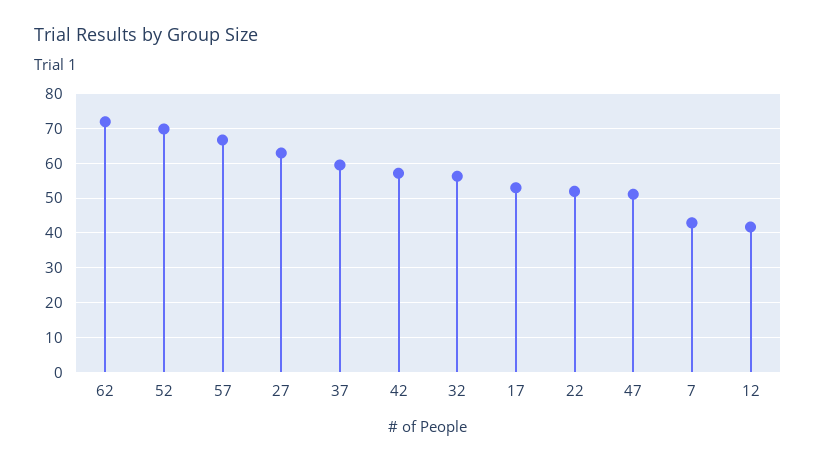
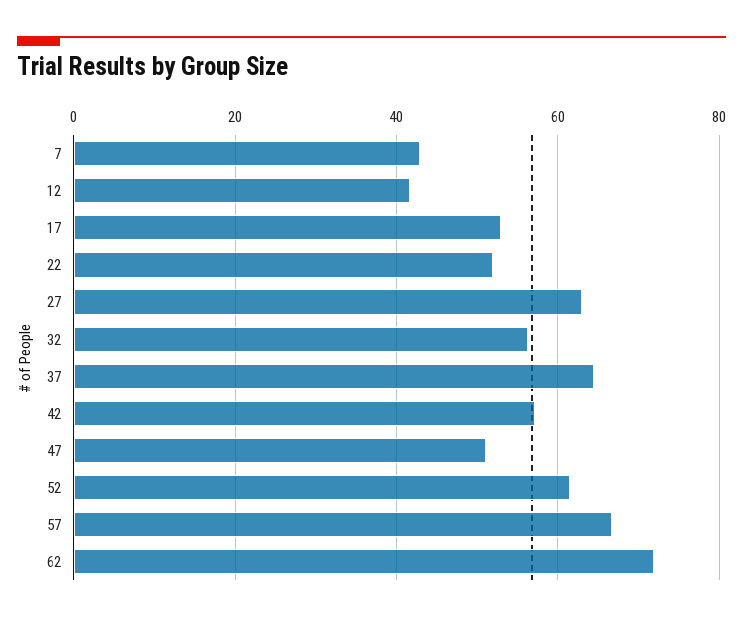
52: 70 -> 62
37: 60 -> 64

